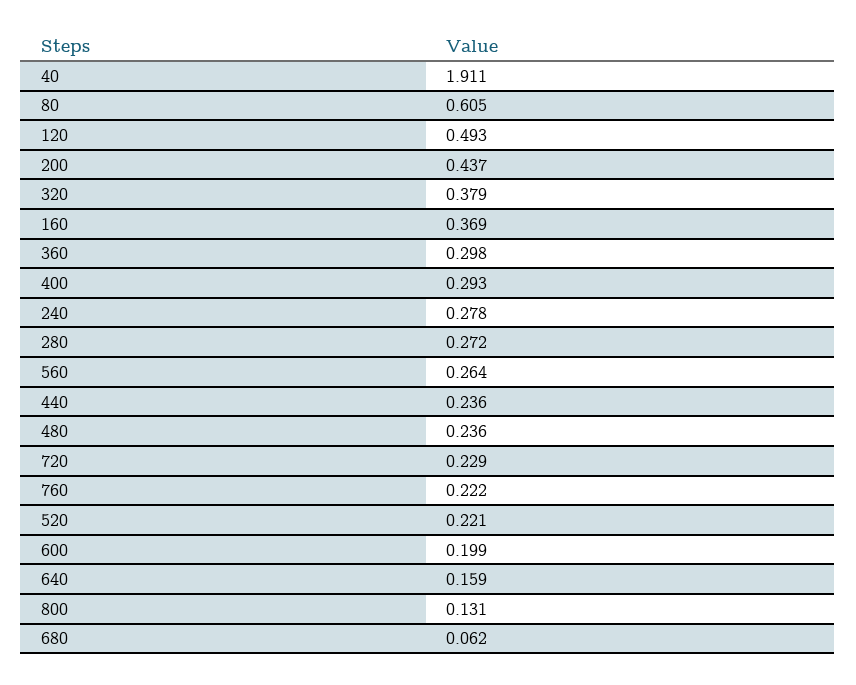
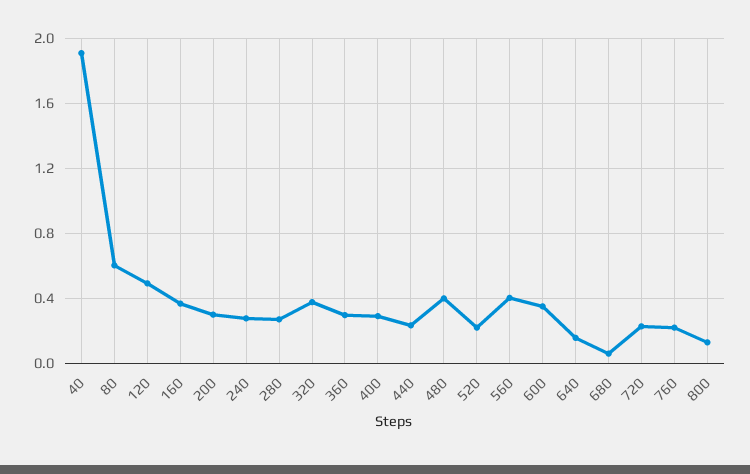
200: 0.437 -> 0.3
560: 0.264 -> 0.4
480: 0.236 -> 0.4
600: 0.199 -> 0.35

